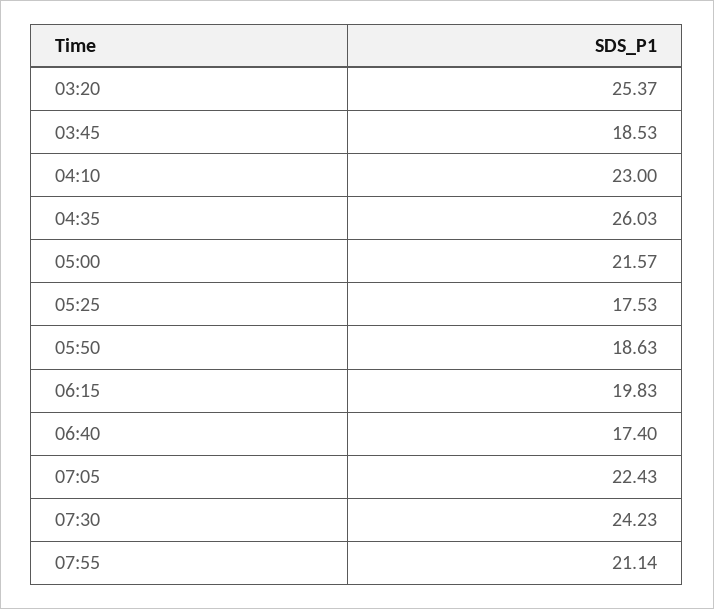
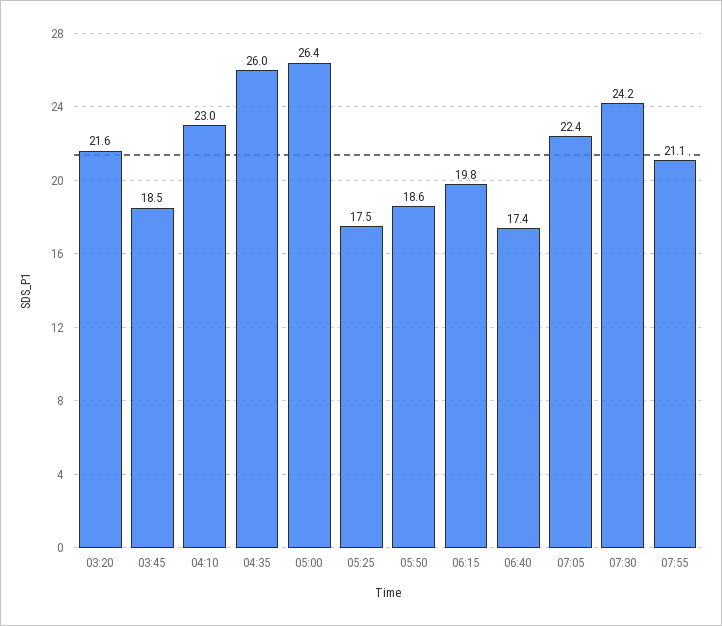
03:20: 25.37 -> 21.6
05:00: 21.57 -> 26.4

